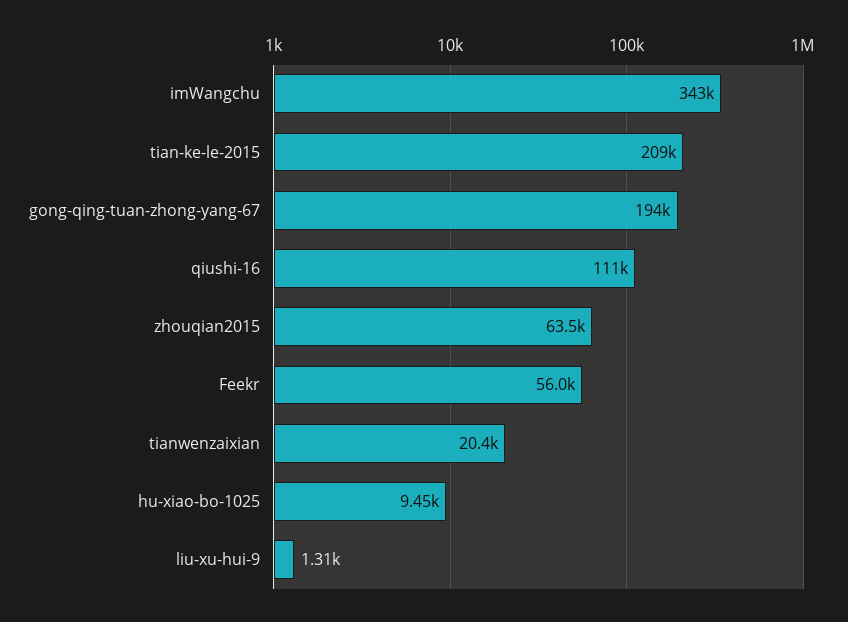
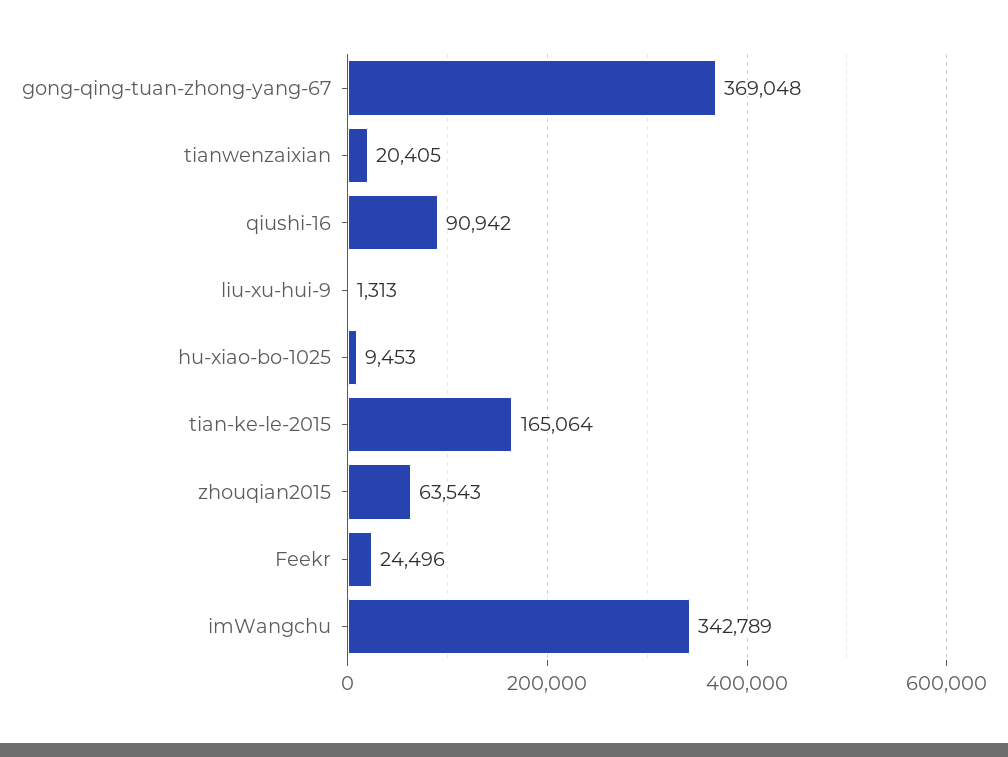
tian-ke-le-2015: 209000 -> 165064
gong-qing-tuan-zhong-yang-67: 194000 -> 369048
qiushi-16: 111000 -> 90942
Feekr: 56000 -> 24496

